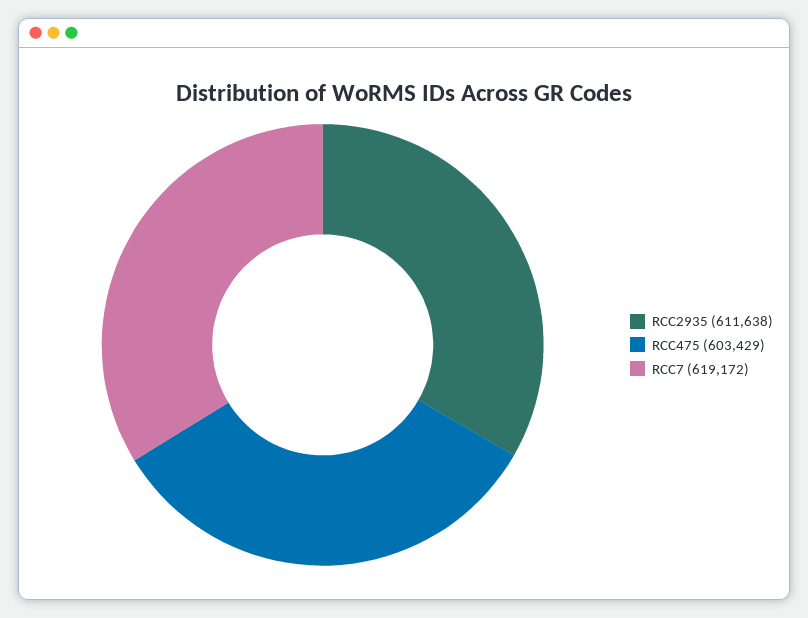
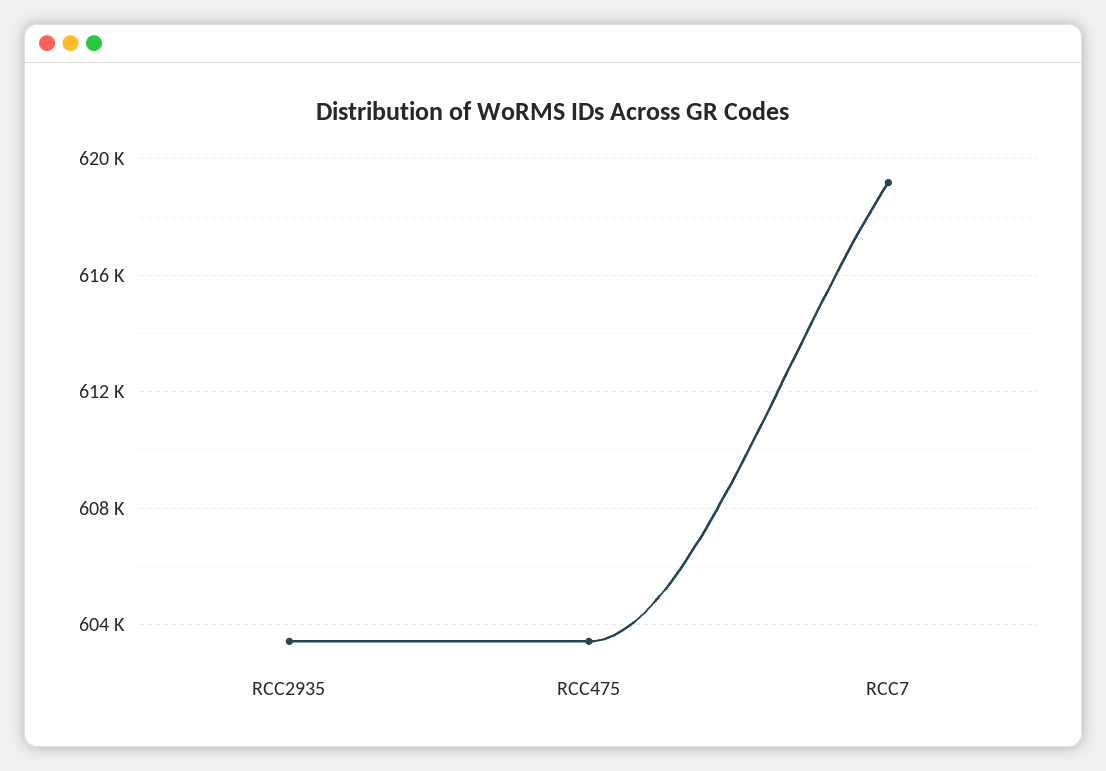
RCC2935: 611638 -> 603500

